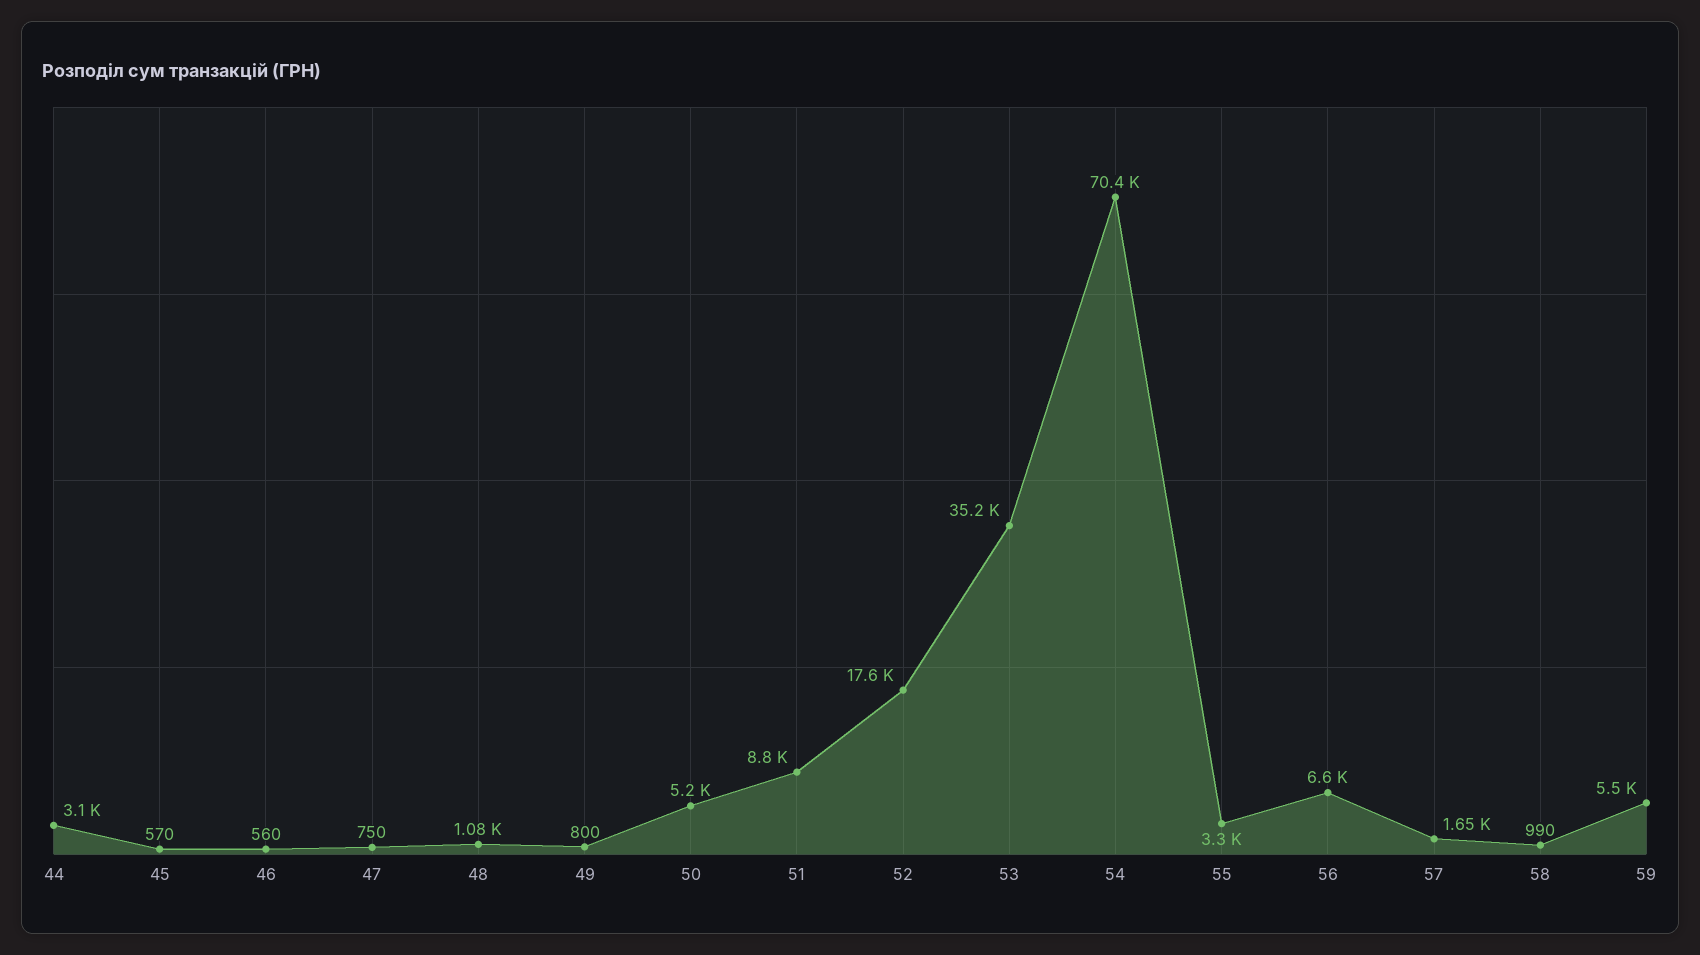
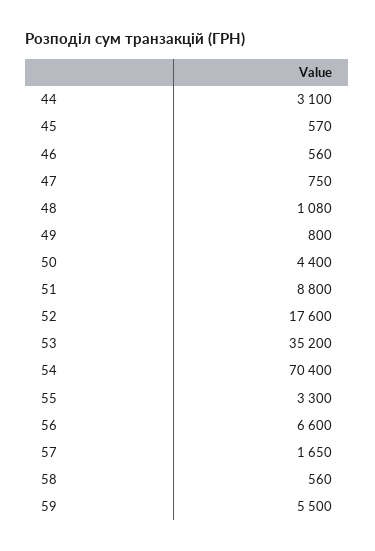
50: 5200 -> 4400
58: 990 -> 560

